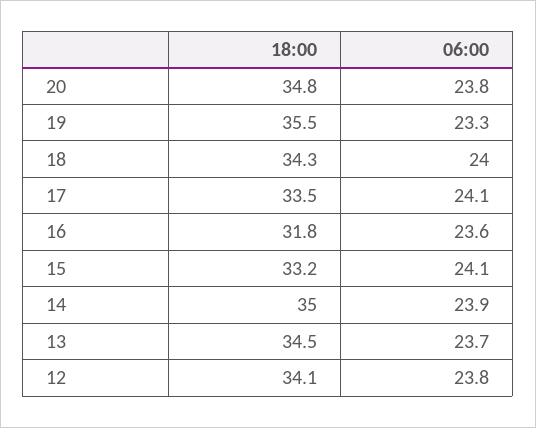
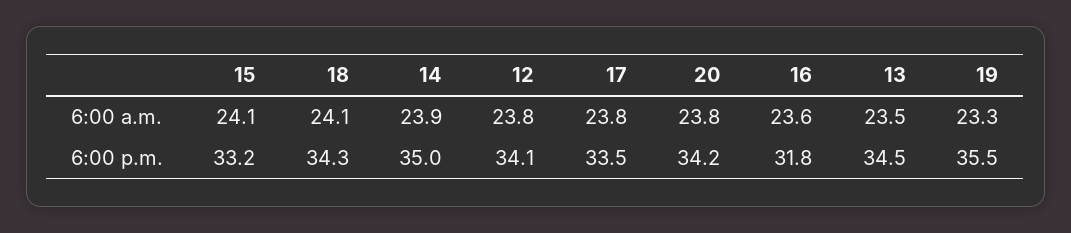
18:00, 20: 34.8 -> 34.2
06:00, 18: 24 -> 24.1
06:00, 17: 24.1 -> 23.8
06:00, 13: 23.7 -> 23.5

